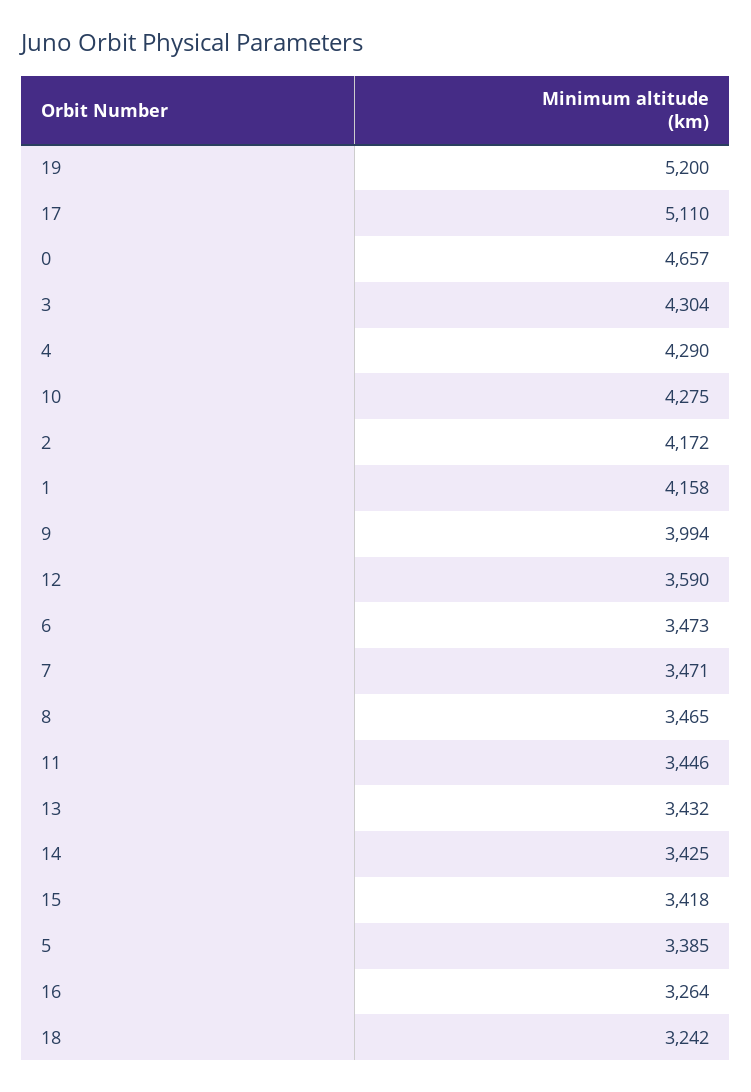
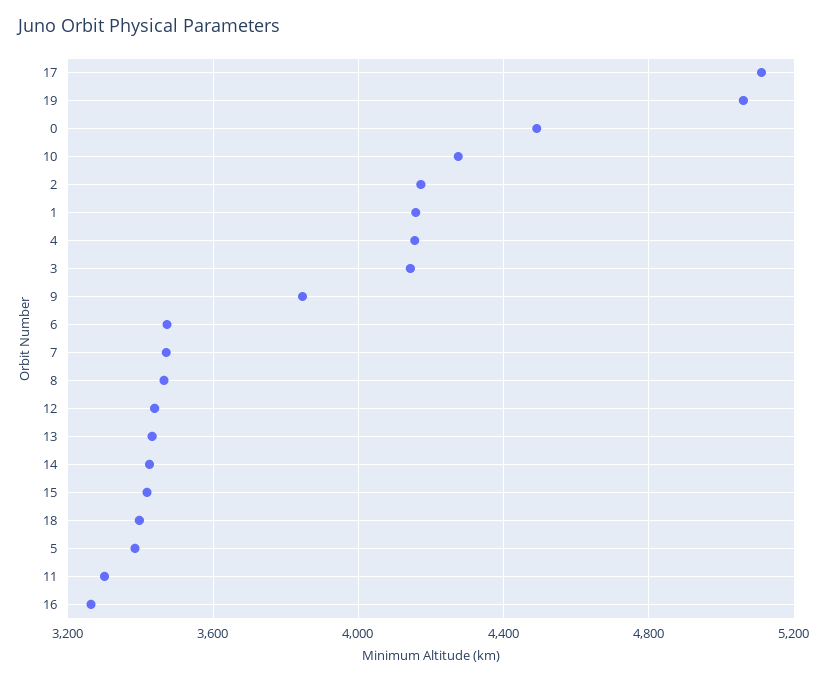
19: 5200 -> 5050
0: 4657 -> 4500
3: 4304 -> 4150
4: 4290 -> 4150
9: 3994 -> 3850
12: 3590 -> 3450
11: 3446 -> 3300
18: 3242 -> 3400

